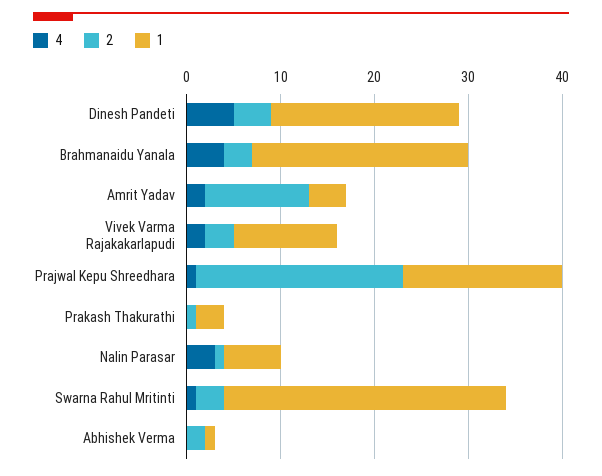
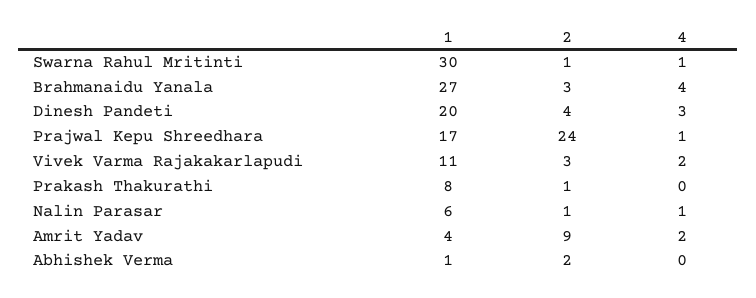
4, Dinesh Pandeti: 5 -> 3
1, Brahmanaidu Yanala: 23 -> 27
2, Amrit Yadav: 11 -> 9
2, Prajwal Kepu Shreedhara: 22 -> 24
1, Prakash Thakurathi: 3 -> 8
4, Nalin Parasar: 3 -> 1
2, Swarna Rahul Mritinti: 3 -> 1

